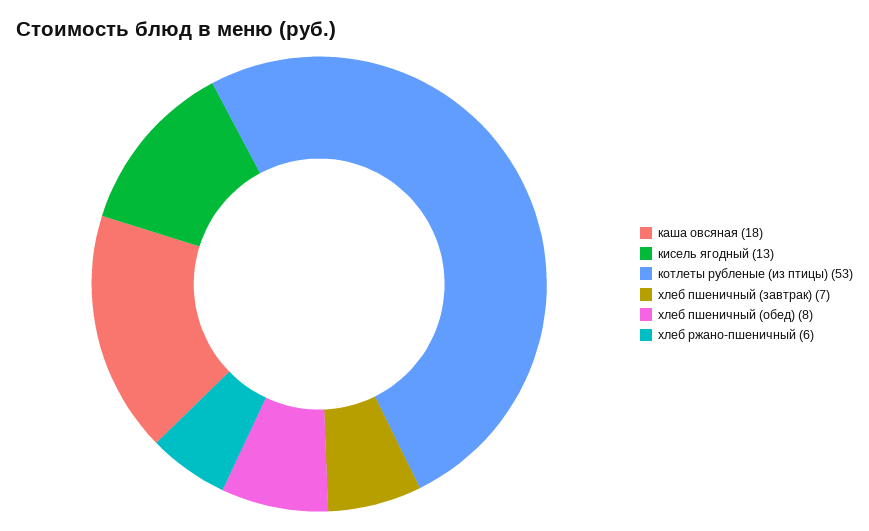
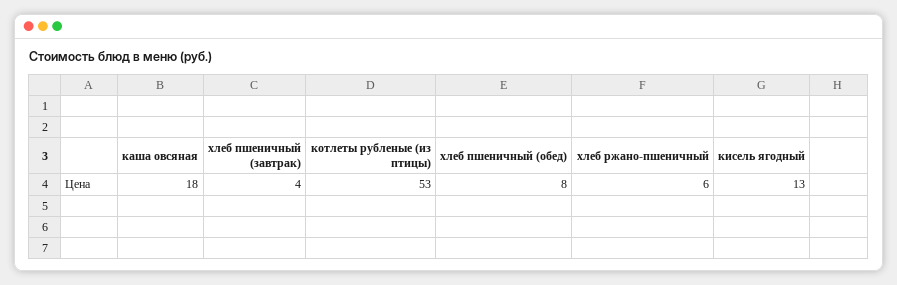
хлеб пшеничный (завтрак): 7 -> 4

